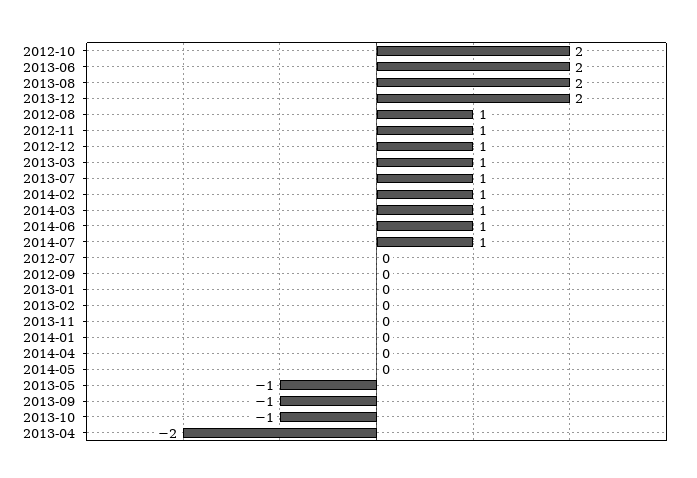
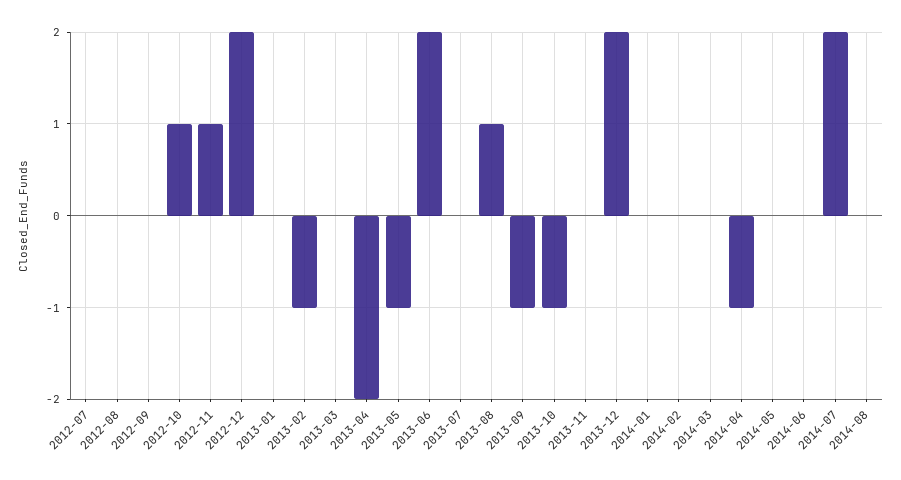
2012-10: 2 -> 1
2013-08: 2 -> 1
2012-08: 1 -> 0
2012-12: 1 -> 2
2013-03: 1 -> 0
2013-07: 1 -> 0
2014-02: 1 -> 0
2014-03: 1 -> 0
2014-06: 1 -> 0
2014-07: 1 -> 2
2013-02: 0 -> -1
2014-04: 0 -> -1
2014-08: none -> 0

